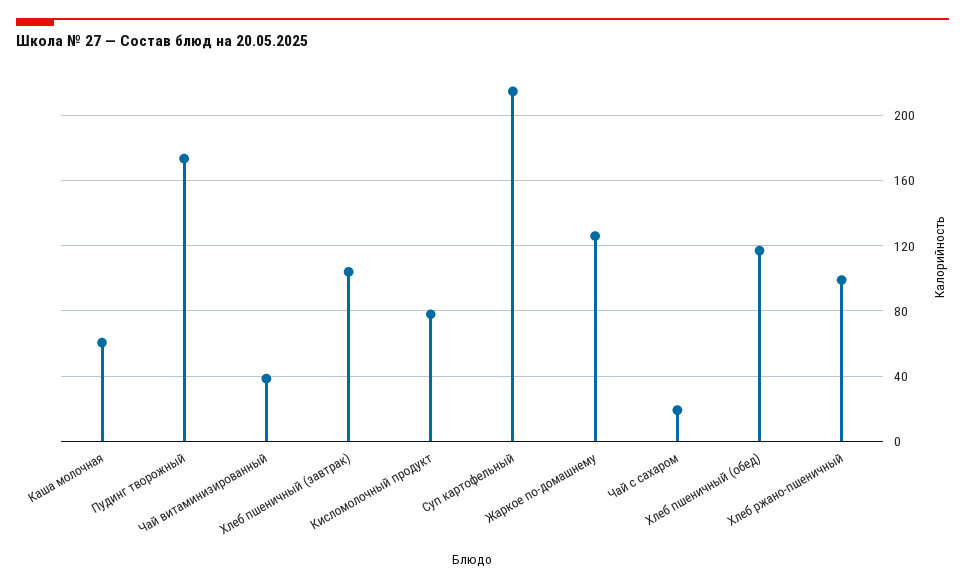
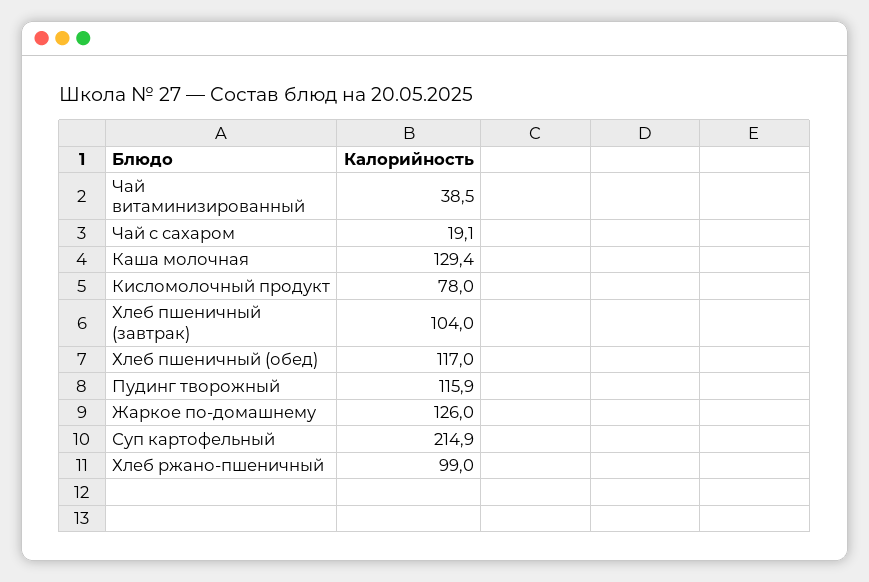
Каша молочная: 60 -> 129.4
Пудинг творожный: 175 -> 115.9

